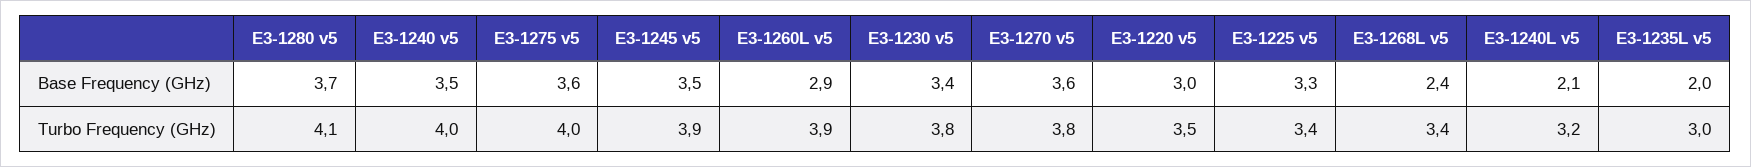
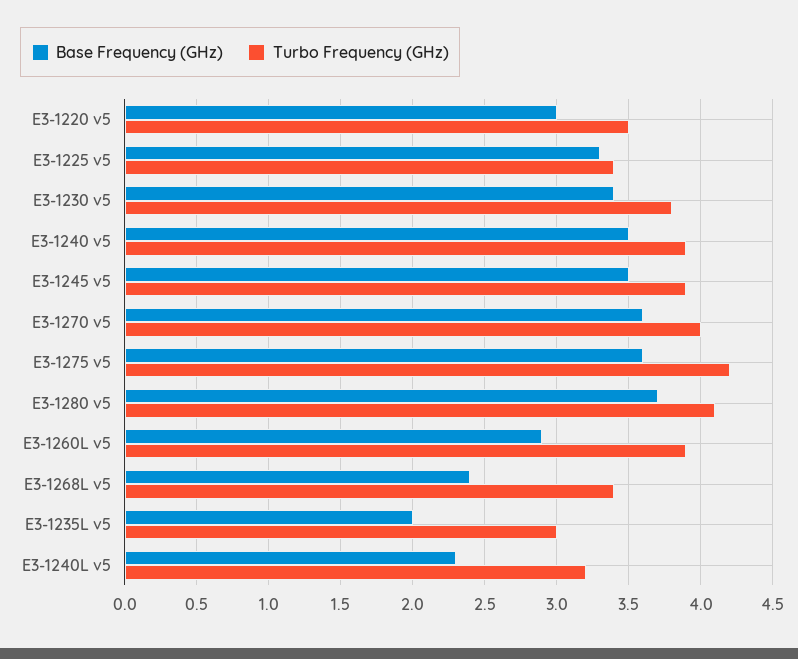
Base Frequency (GHz), E3-1240L v5: 2.1 -> 2.3
Turbo Frequency (GHz), E3-1240 v5: 4 -> 3.9
Turbo Frequency (GHz), E3-1275 v5: 4 -> 4.2
Turbo Frequency (GHz), E3-1270 v5: 3.8 -> 4

